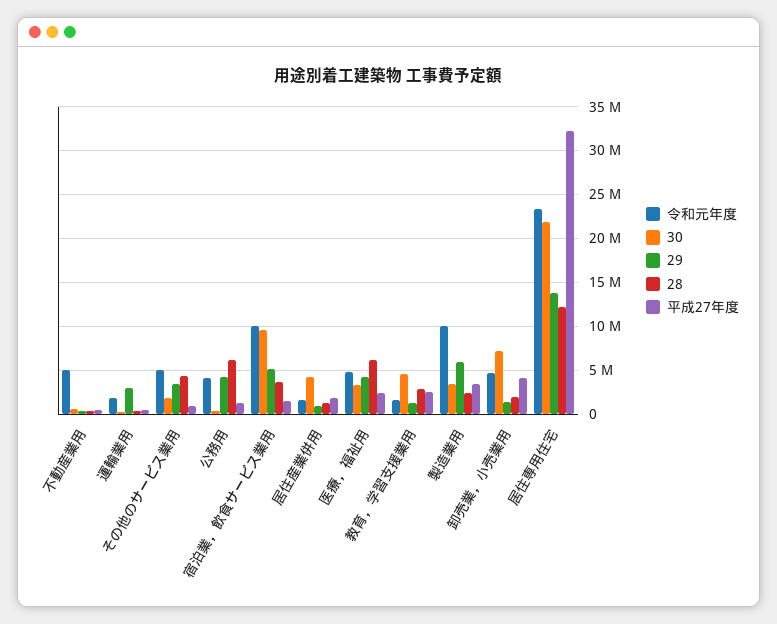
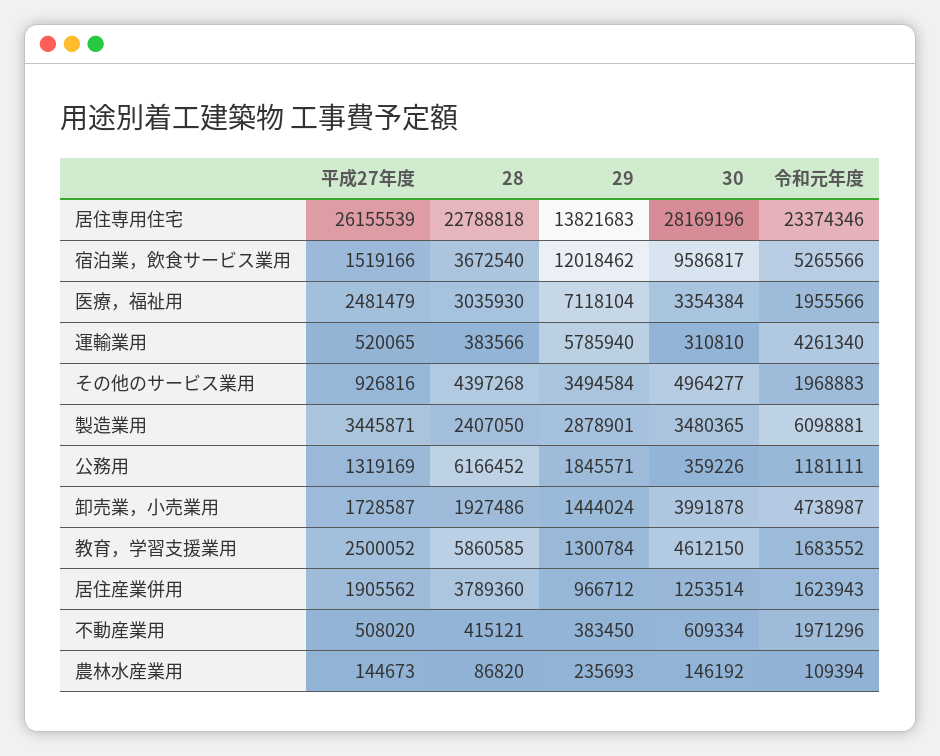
令和元年度, 不動産業用: 5000000 -> 1971296
令和元年度, 運輸業用: 2000000 -> 4261340
29, 運輸業用: 3000000 -> 5785940
令和元年度, その他のサービス業用: 5000000 -> 1968883
30, その他のサービス業用: 2000000 -> 4964277
令和元年度, 公務用: 4000000 -> 1181111
29, 公務用: 4000000 -> 1845571
令和元年度, 宿泊業，飲食サービス業用: 10000000 -> 5265566
29, 宿泊業，飲食サービス業用: 5000000 -> 12018462
30, 居住産業併用: 4000000 -> 1253514
28, 居住産業併用: 1000000 -> 3789360
令和元年度, 医療，福祉用: 5000000 -> 1955566
29, 医療，福祉用: 4000000 -> 7118104
28, 医療，福祉用: 6000000 -> 3035930
28, 教育，学習支援業用: 3000000 -> 5860585
令和元年度, 製造業用: 10000000 -> 6098881
29, 製造業用: 6000000 -> 2878901
30, 卸売業，小売業用: 7000000 -> 3991878
平成27年度, 卸売業，小売業用: 4000000 -> 1728587
30, 居住専用住宅: 22000000 -> 28169196
28, 居住専用住宅: 12000000 -> 22788818
平成27年度, 居住専用住宅: 32000000 -> 26155539
平成27年度, 農林水産業用: none -> 144673
28, 農林水産業用: none -> 86820
29, 農林水産業用: none -> 235693
30, 農林水産業用: none -> 146192
令和元年度, 農林水産業用: none -> 109394

